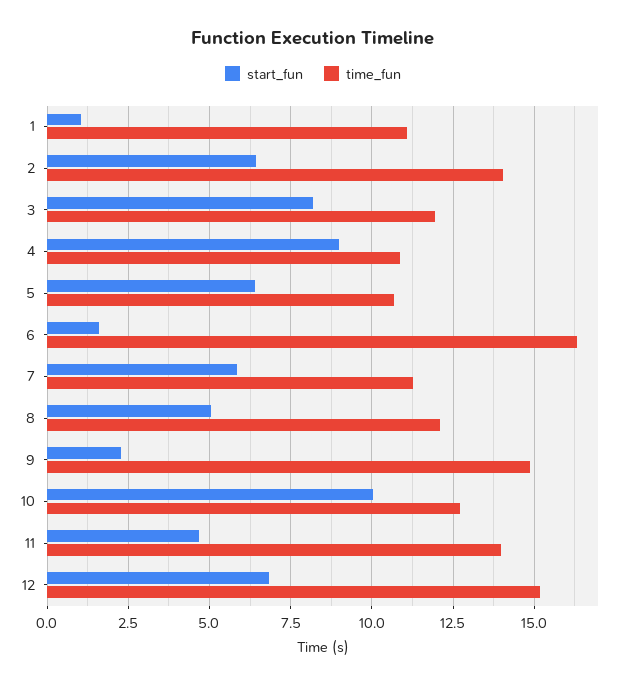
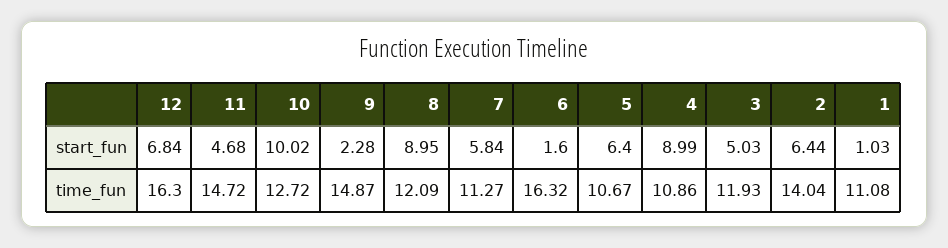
start_fun, 3: 8.25 -> 5.03
start_fun, 8: 5 -> 8.95
time_fun, 11: 14 -> 14.72
time_fun, 12: 15.25 -> 16.3

